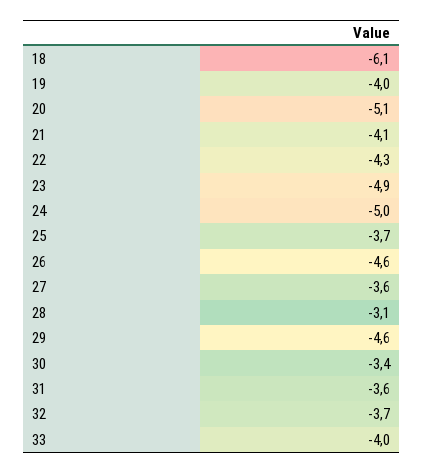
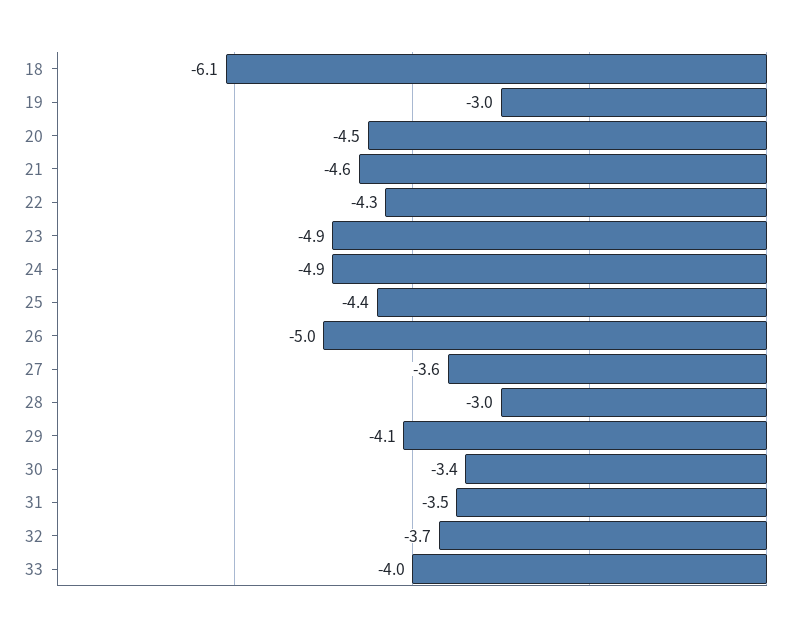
19: -4 -> -3
20: -5.1 -> -4.5
21: -4.1 -> -4.6
24: -5 -> -4.9
25: -3.7 -> -4.4
26: -4.6 -> -5
28: -3.1 -> -3
29: -4.6 -> -4.1
31: -3.6 -> -3.5

